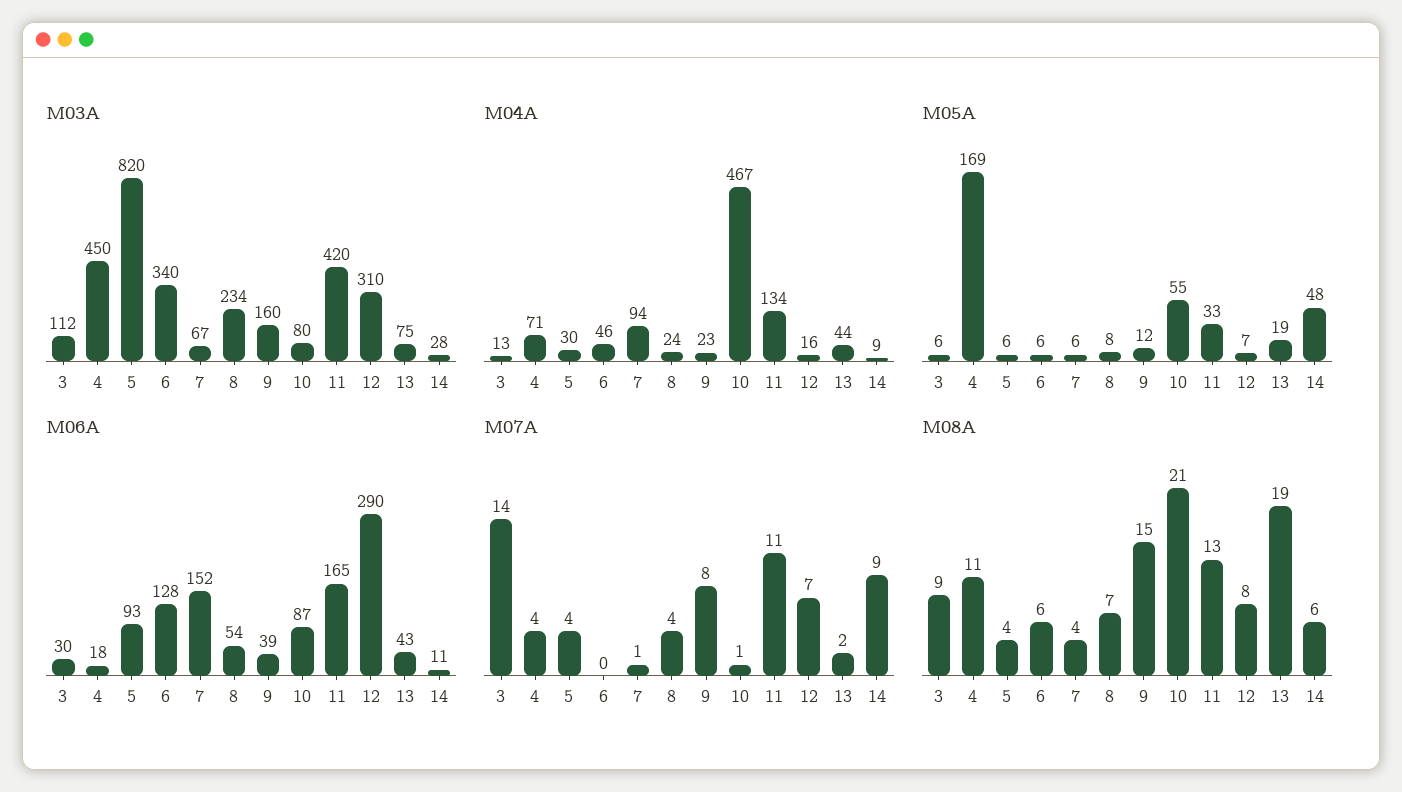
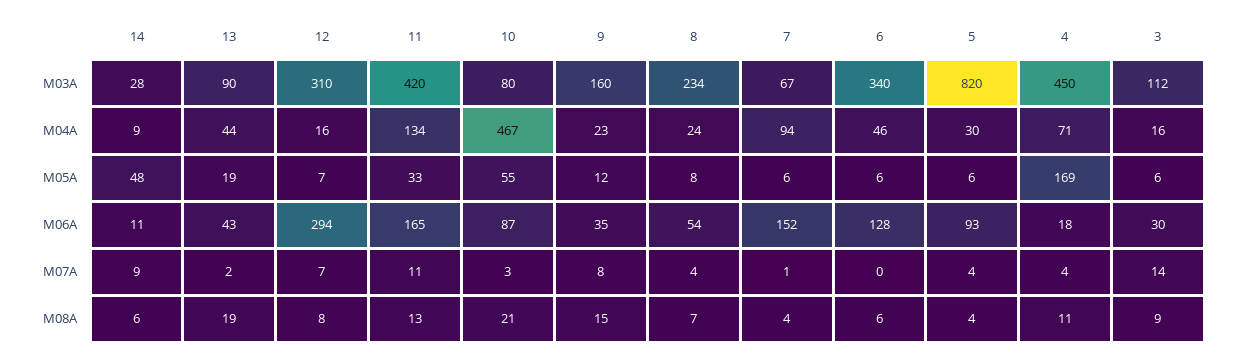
M03A, 13: 75 -> 90
M04A, 3: 13 -> 16
M06A, 9: 39 -> 35
M06A, 12: 290 -> 294
M07A, 10: 1 -> 3

